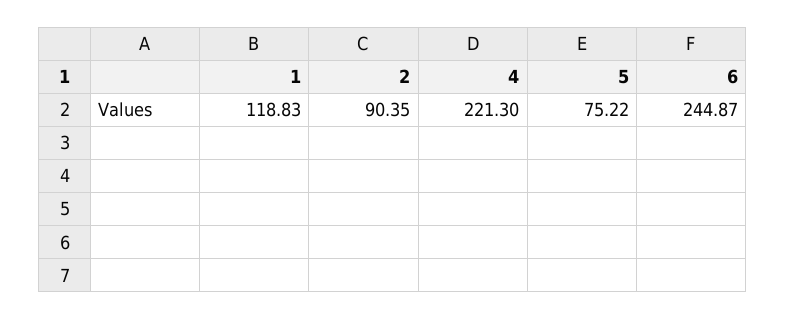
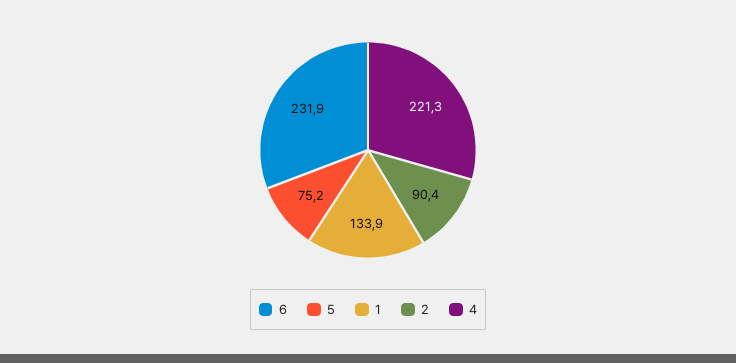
1: 118.83 -> 133.9
6: 244.87 -> 231.9

